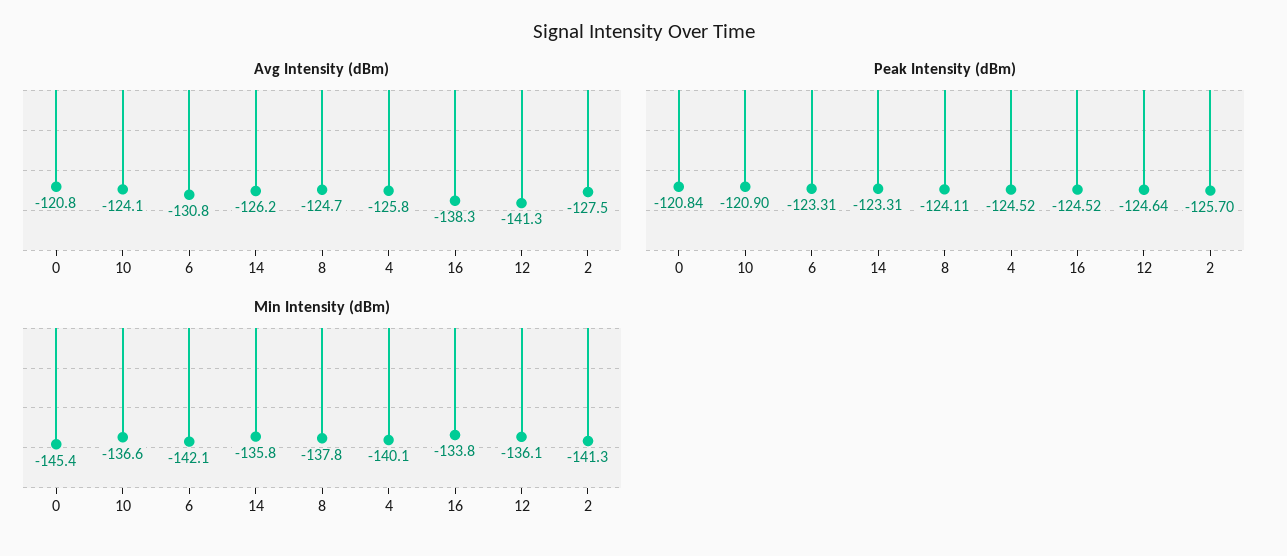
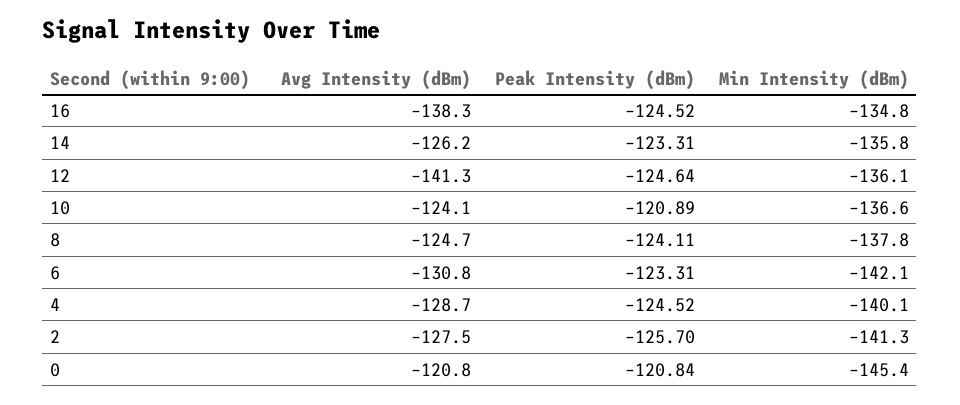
Avg Intensity (dBm), 4: -125.8 -> -128.7
Peak Intensity (dBm), 10: -120.9 -> -120.89
Min Intensity (dBm), 16: -133.8 -> -134.8

